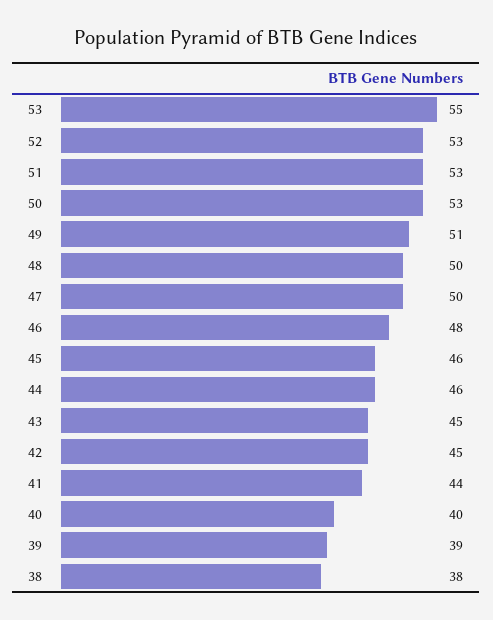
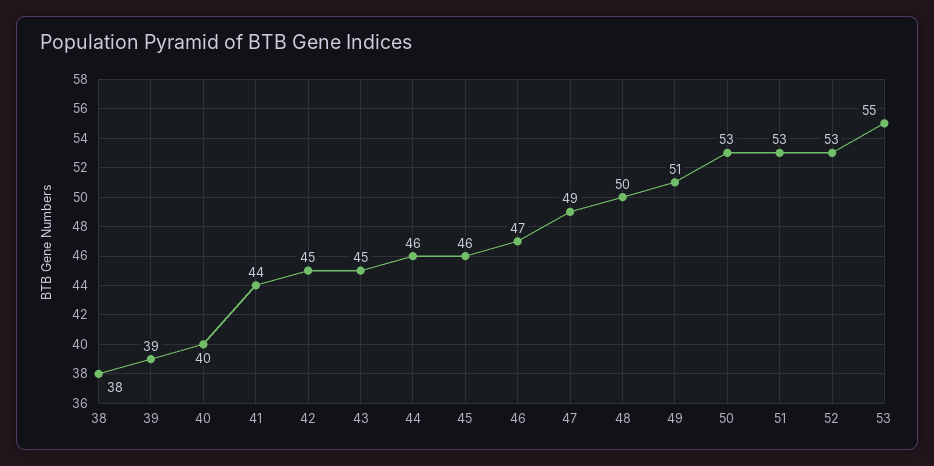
47: 50 -> 49
46: 48 -> 47

